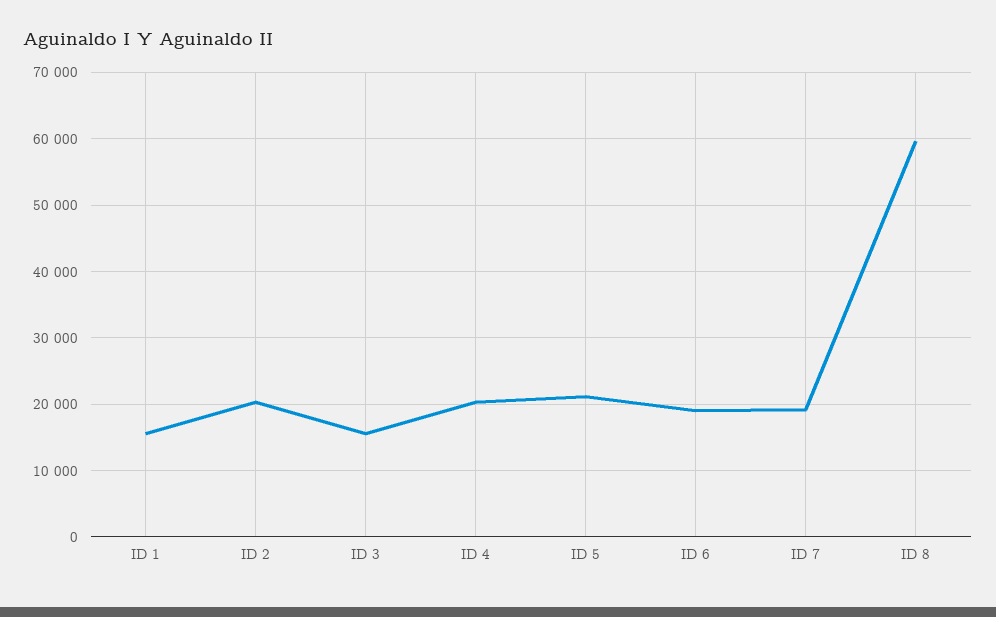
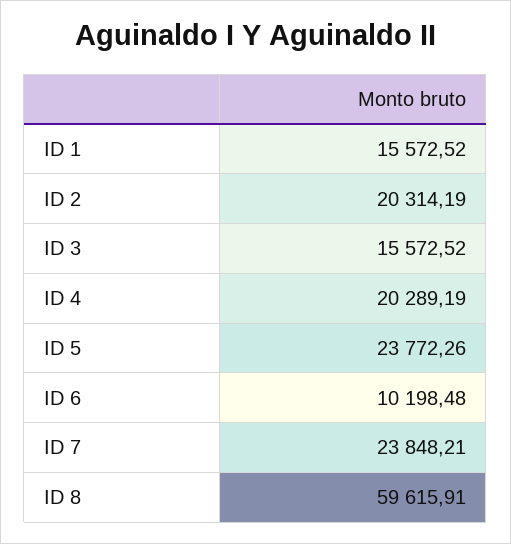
ID 5: 21000 -> 23772.26
ID 6: 19000 -> 10198.48
ID 7: 19000 -> 23848.21

